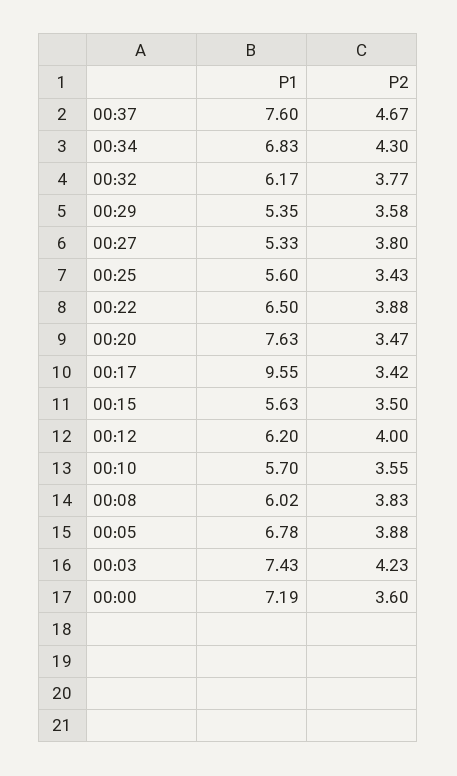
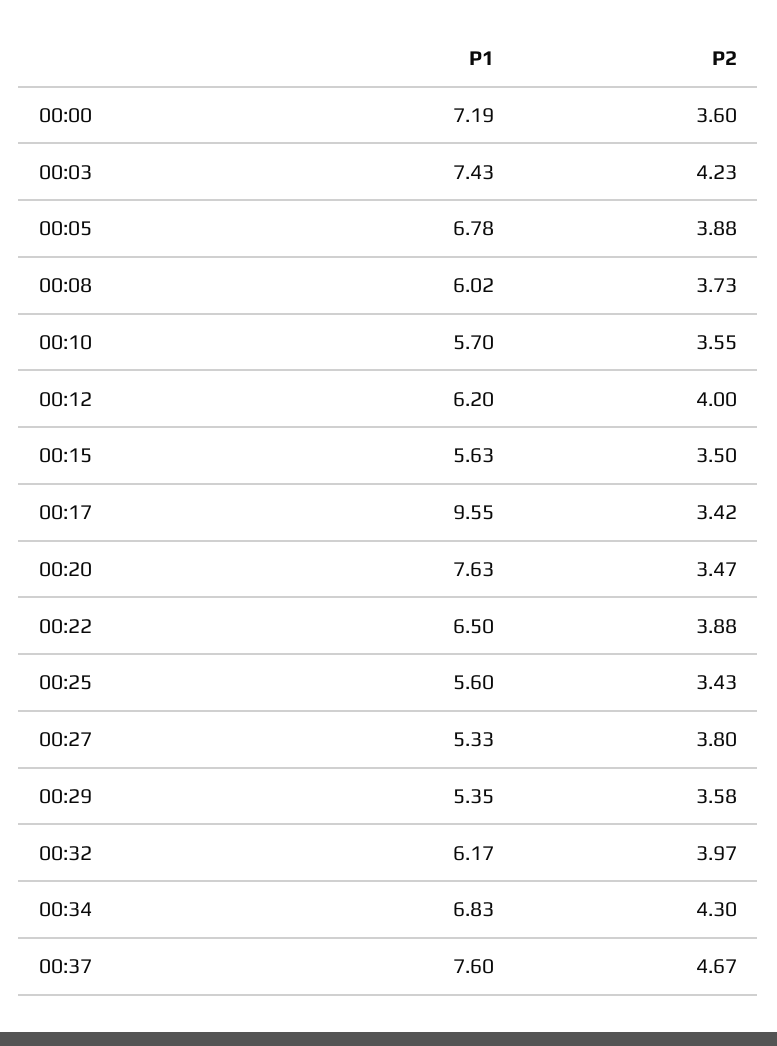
P2, 00:32: 3.77 -> 3.97
P2, 00:08: 3.83 -> 3.73

